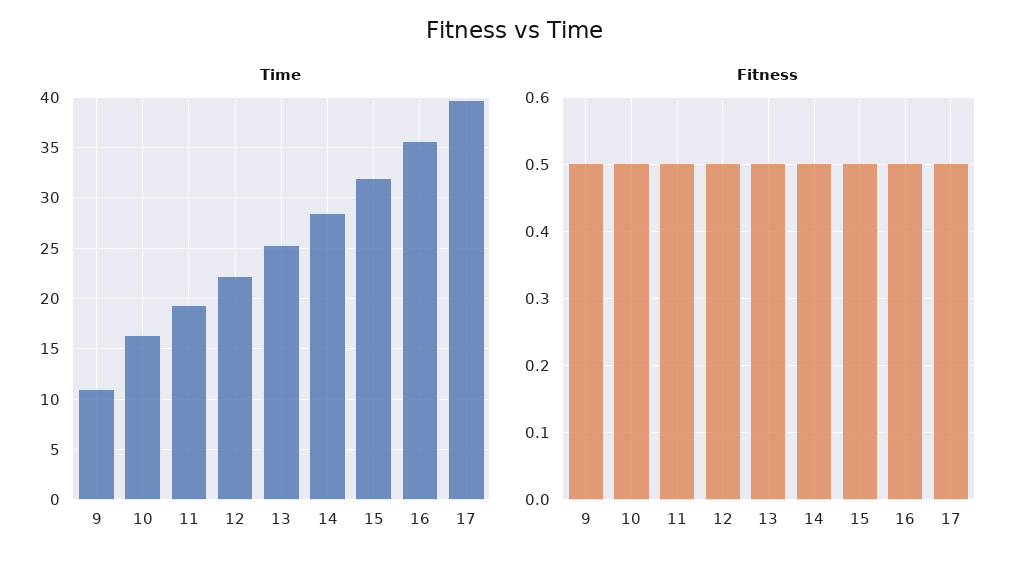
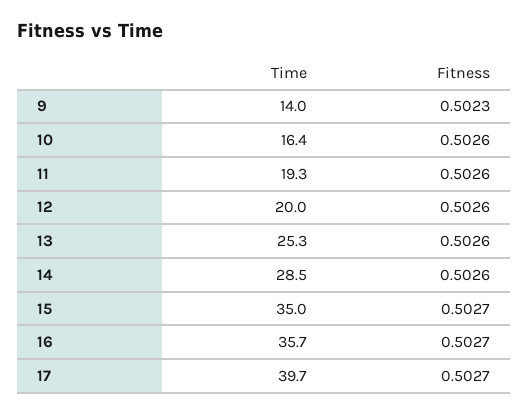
Time, 9: 11 -> 14
Time, 12: 22 -> 20
Time, 15: 32 -> 35

